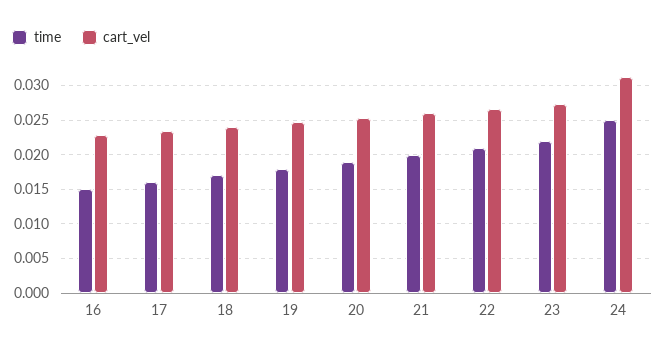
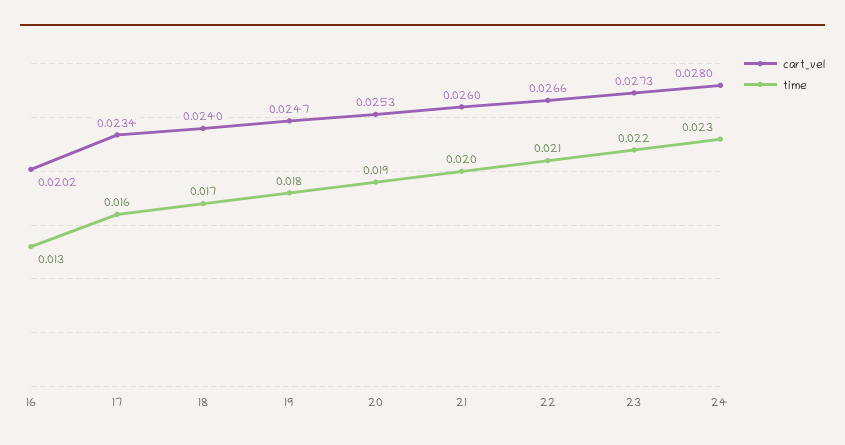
time, 16: 0.015 -> 0.013
cart_vel, 16: 0.023 -> 0.0202
time, 24: 0.025 -> 0.023
cart_vel, 24: 0.031 -> 0.028

